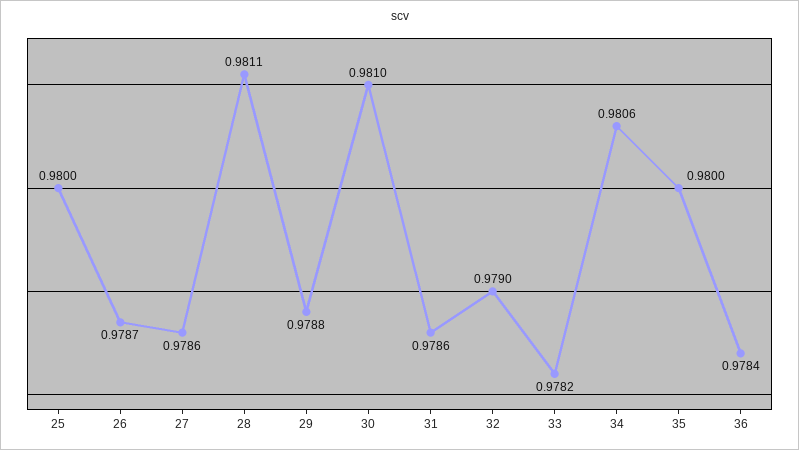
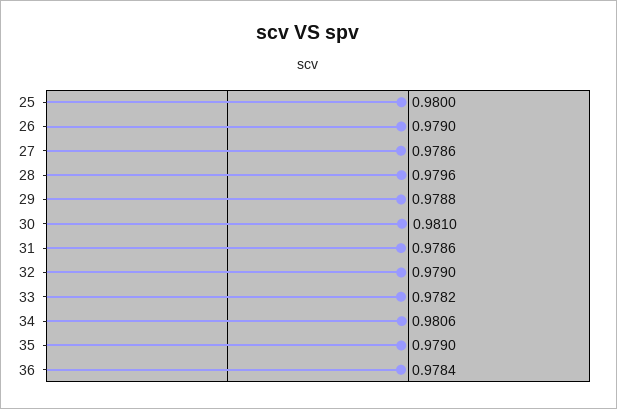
26: 0.9787 -> 0.979
28: 0.9811 -> 0.9796
35: 0.98 -> 0.979

